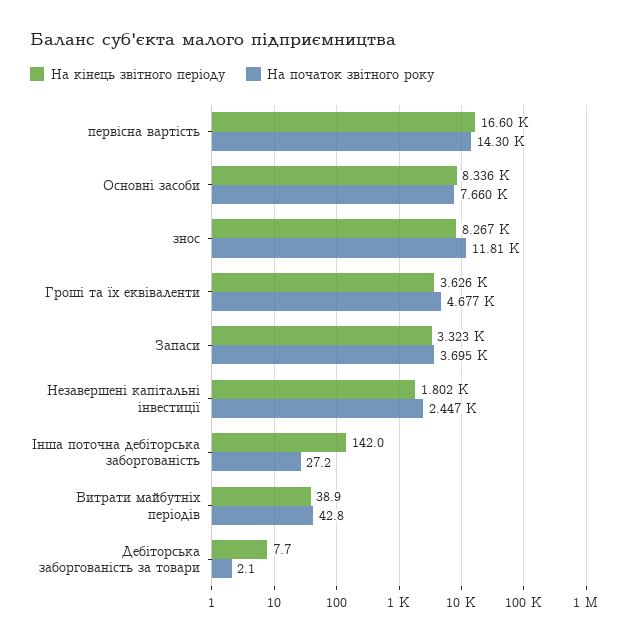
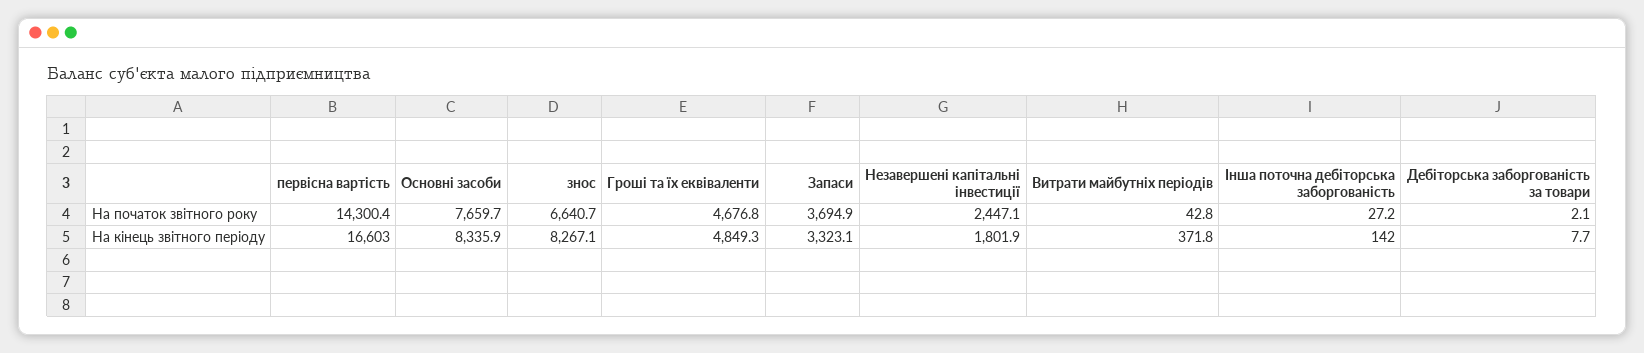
На початок звітного року, знос: 11810 -> 6640.7
На кінець звітного періоду, Гроші та їх еквіваленти: 3626 -> 4849.3
На кінець звітного періоду, Витрати майбутніх періодів: 38.9 -> 371.8

